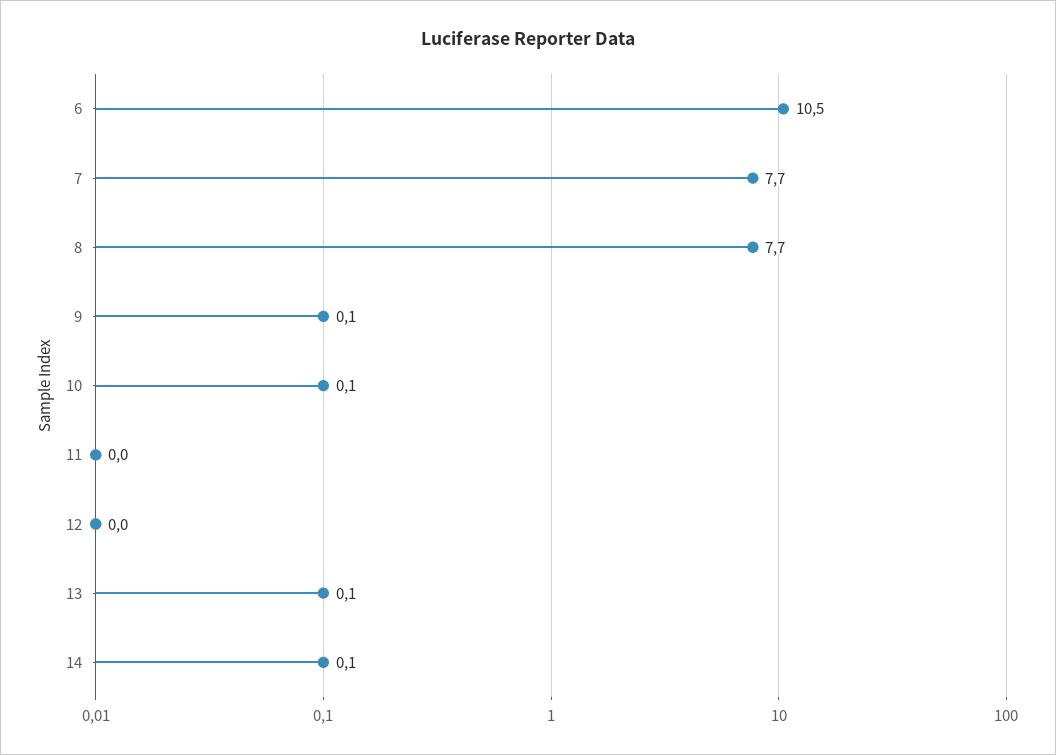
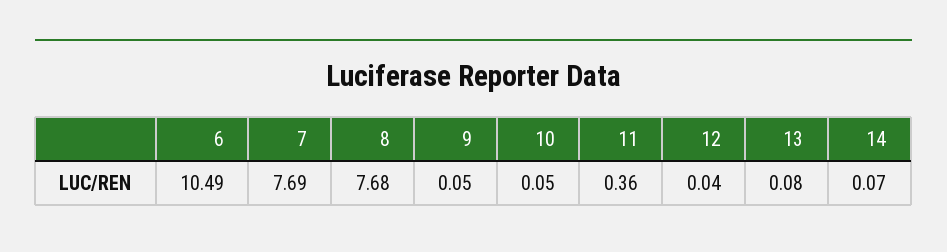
11: 0 -> 0.36

